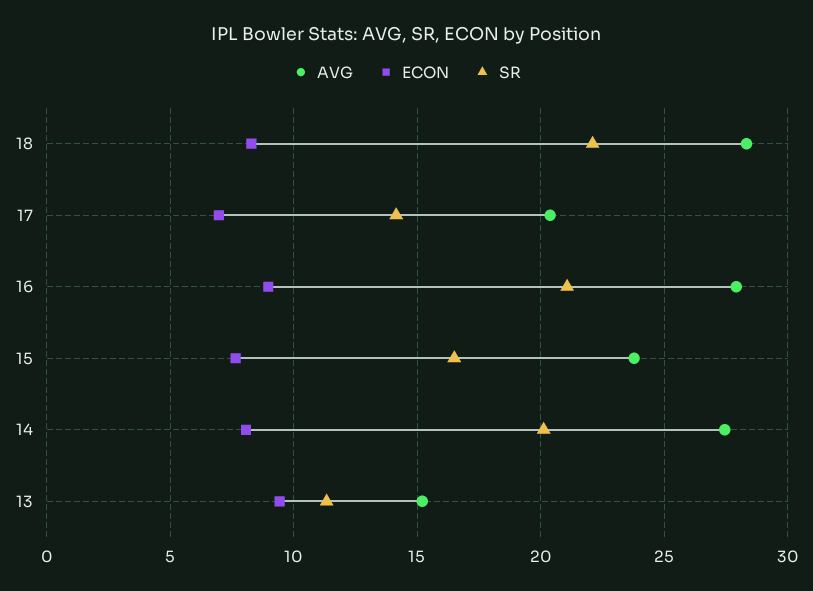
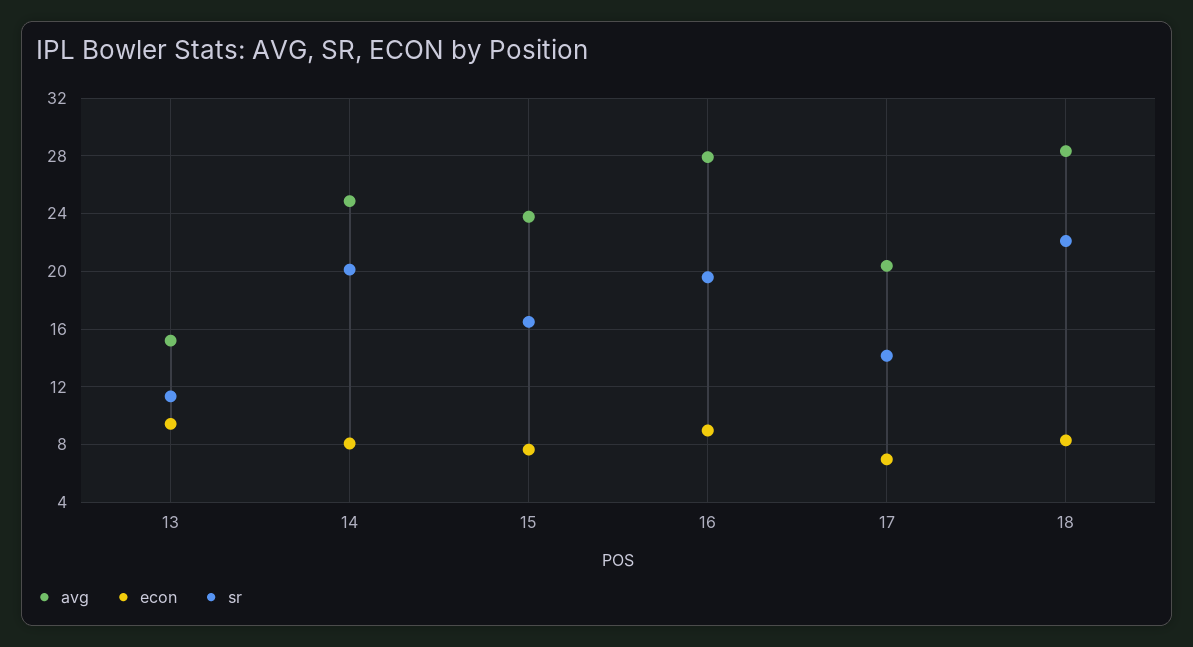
SR, 16: 21 -> 19.5
AVG, 14: 27.5 -> 25

